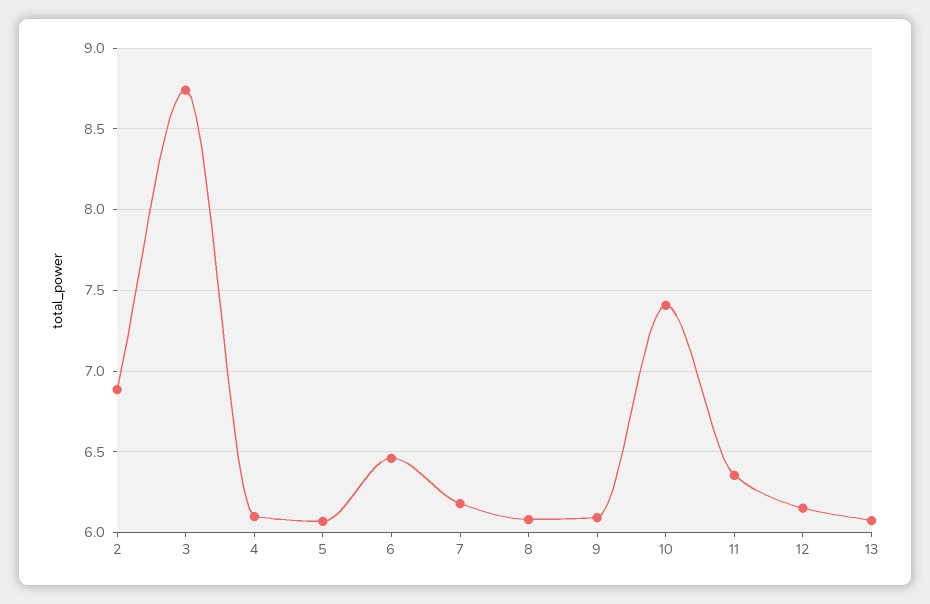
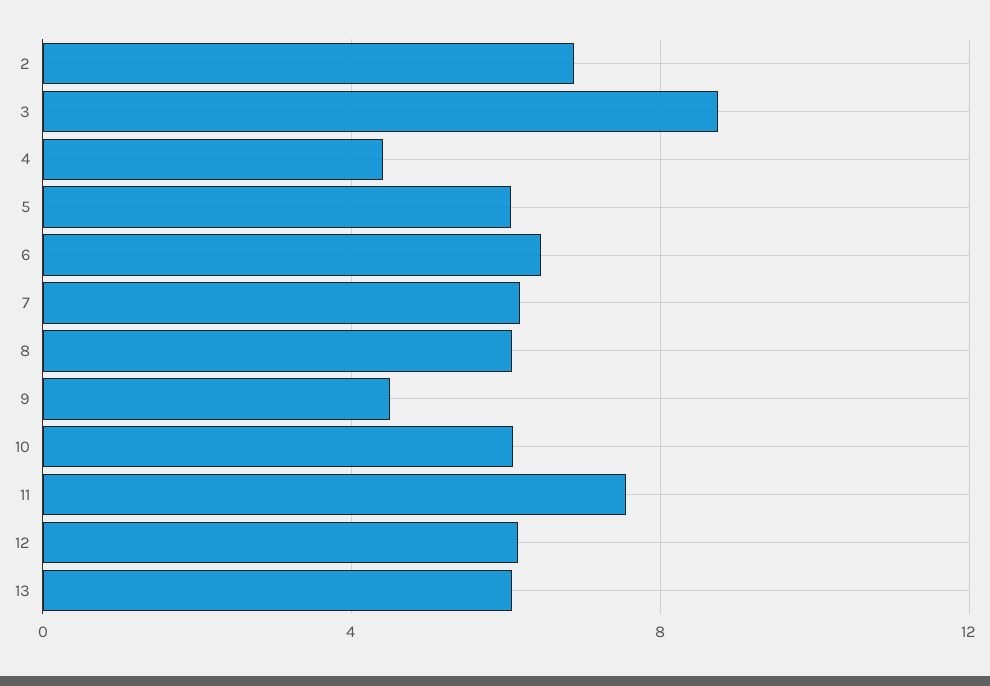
4: 6.1 -> 4.5
9: 6.1 -> 4.5
10: 7.4 -> 6
11: 6.35 -> 7.5

